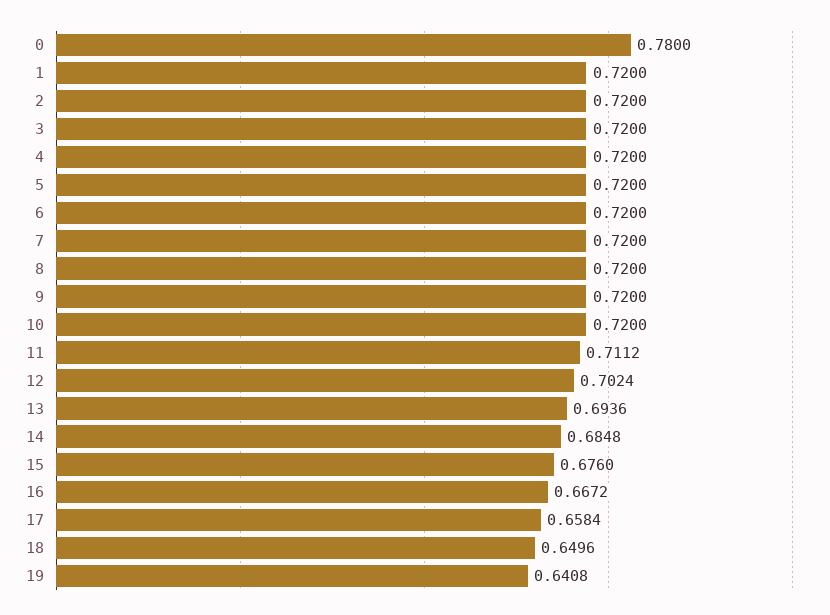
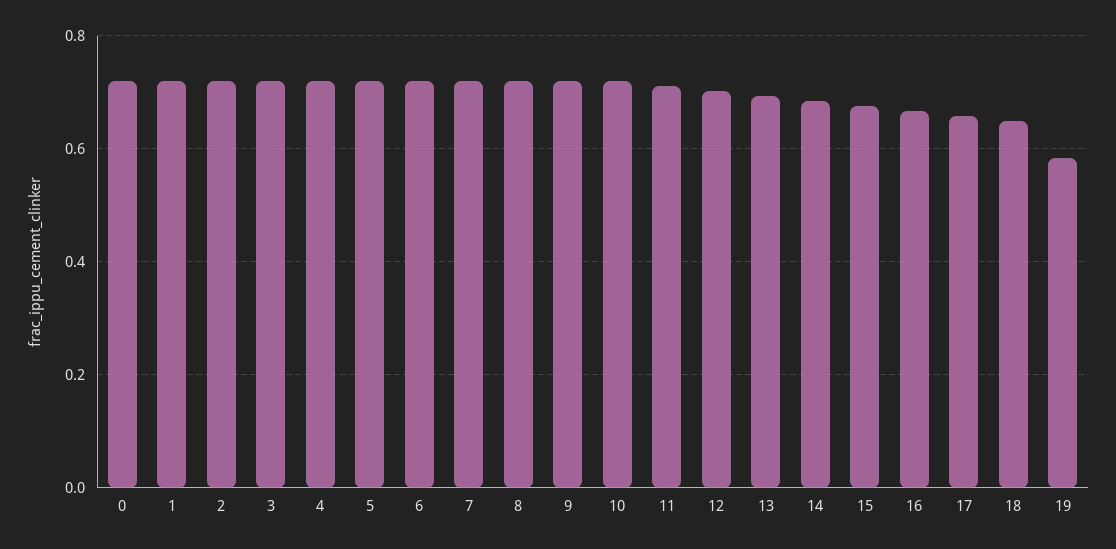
0: 0.78 -> 0.72
19: 0.6408 -> 0.58

